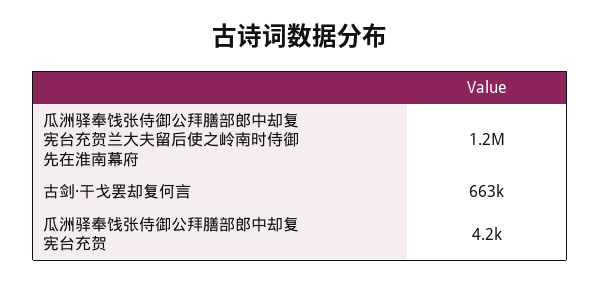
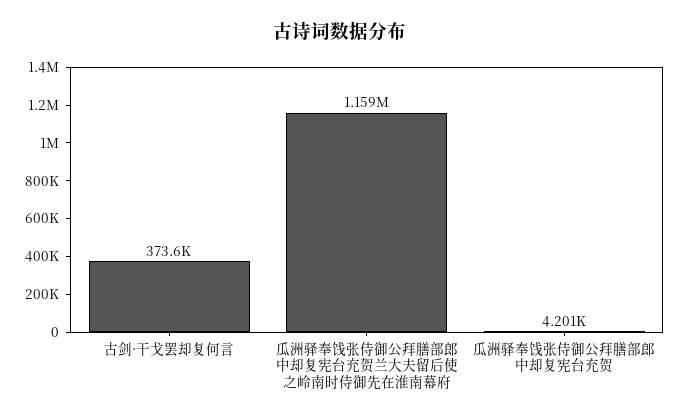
古剑·干戈罢却复何言: 663000 -> 373600

